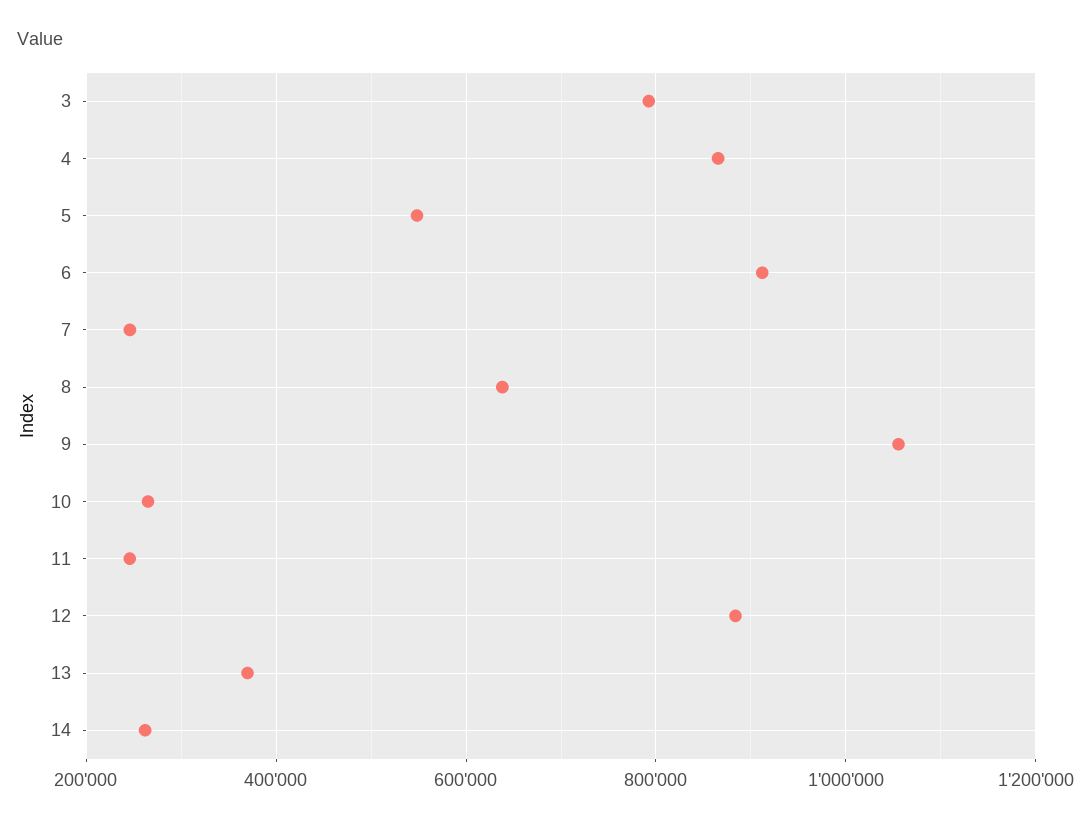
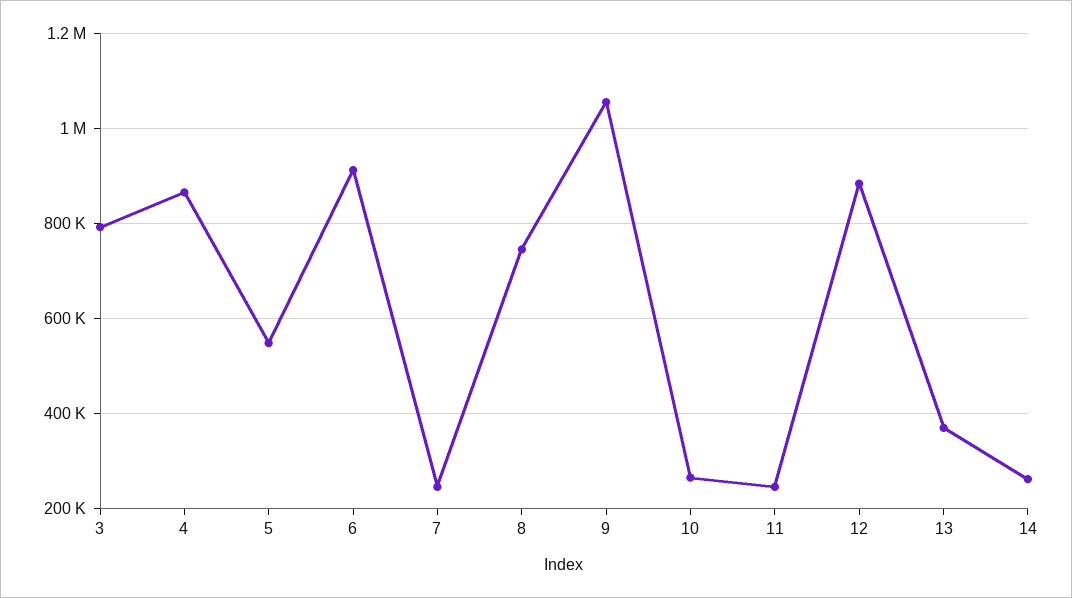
8: 640000 -> 740000

